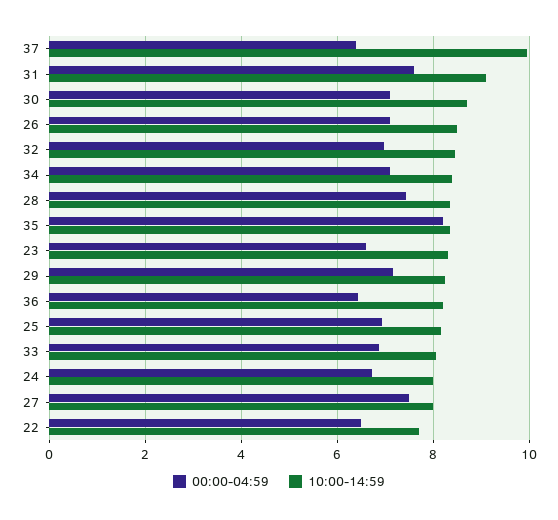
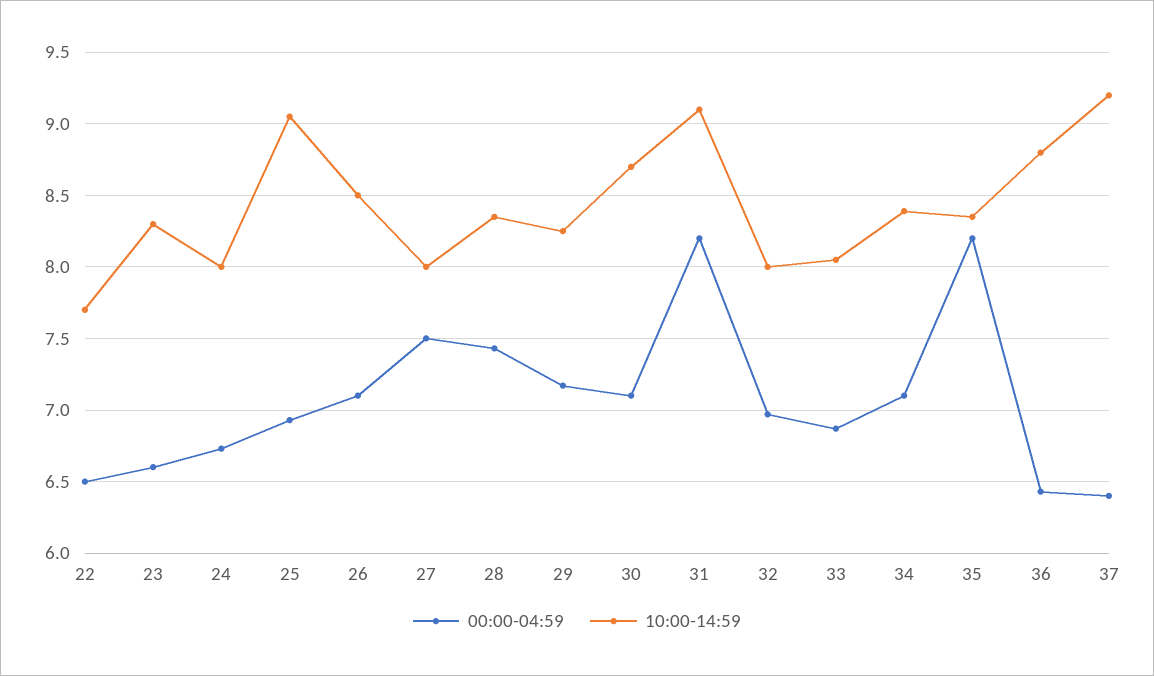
10:00-14:59, 37: 10 -> 9.2
00:00-04:59, 31: 7.6 -> 8.2
10:00-14:59, 32: 8.4 -> 8
10:00-14:59, 36: 8.2 -> 8.8
10:00-14:59, 25: 8.2 -> 9.05

